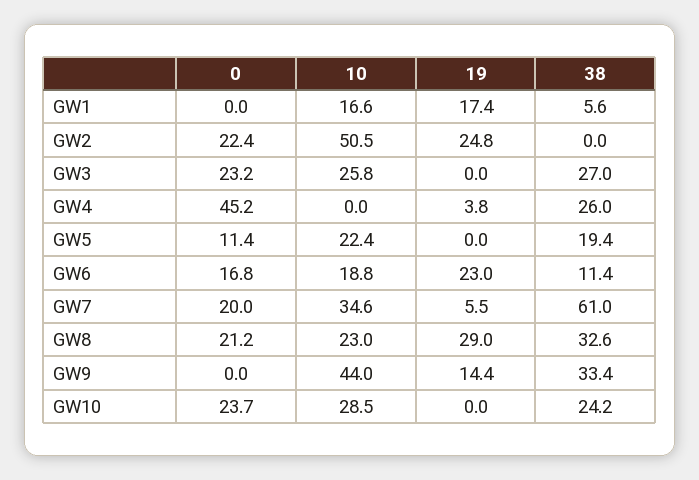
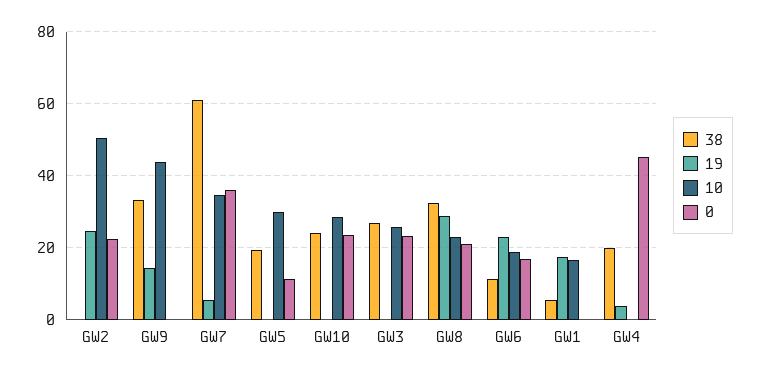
38, GW4: 26 -> 20
10, GW5: 22.4 -> 30
0, GW7: 20 -> 36

